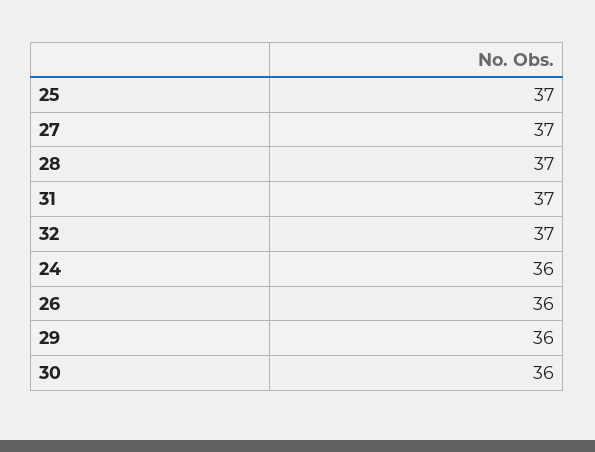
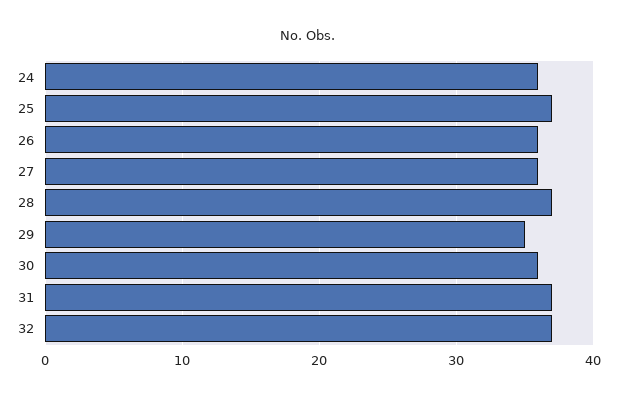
27: 37 -> 36
29: 36 -> 35

